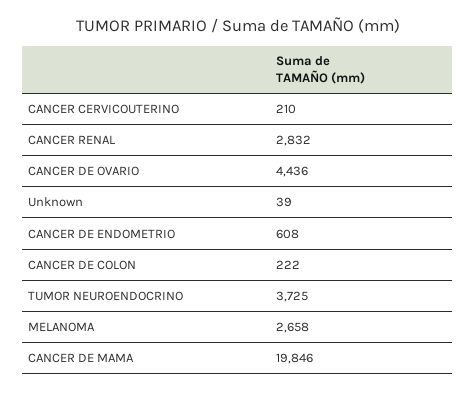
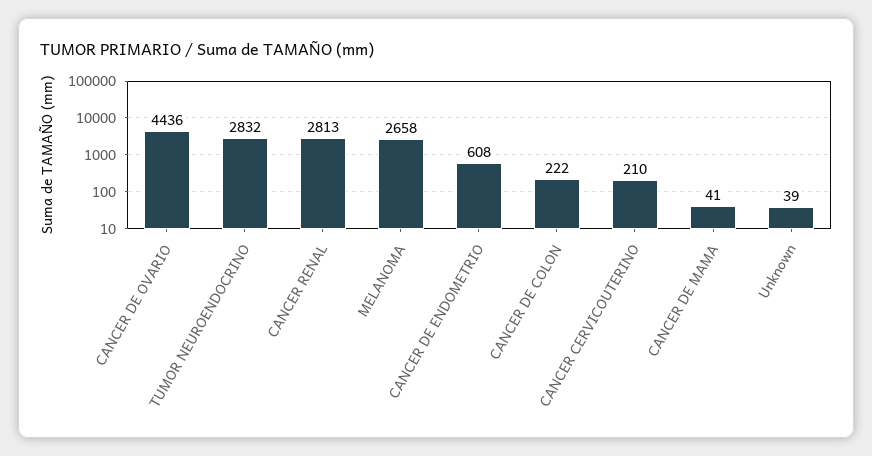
CANCER RENAL: 2832 -> 2813
TUMOR NEUROENDOCRINO: 3725 -> 2832
CANCER DE MAMA: 19846 -> 41

